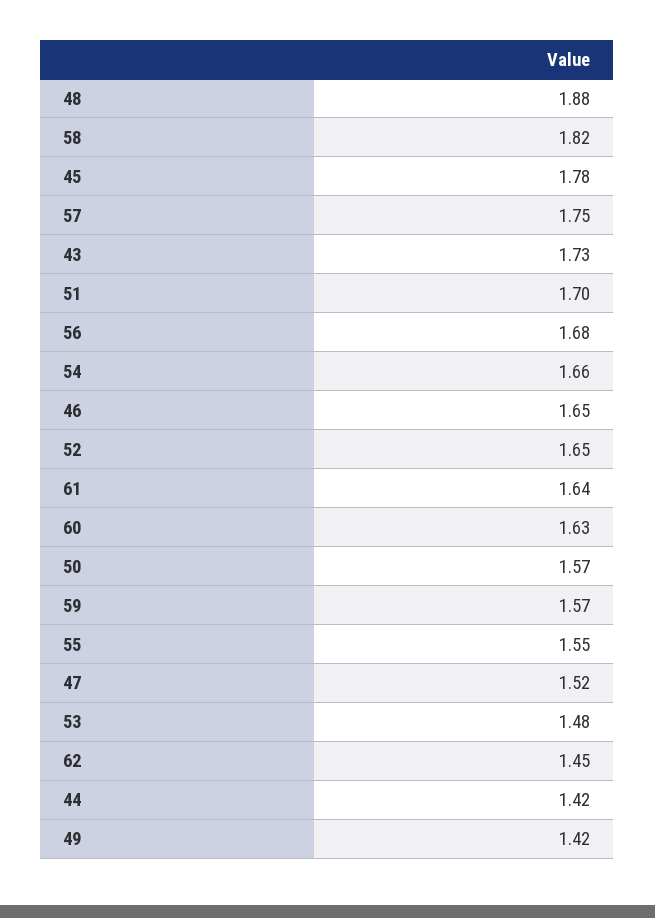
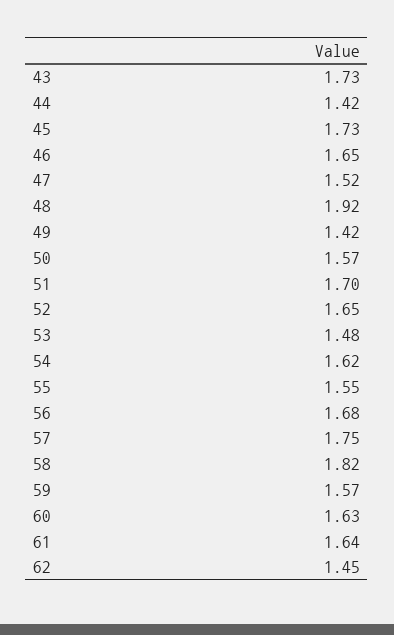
48: 1.88 -> 1.92
45: 1.78 -> 1.73
54: 1.66 -> 1.62

